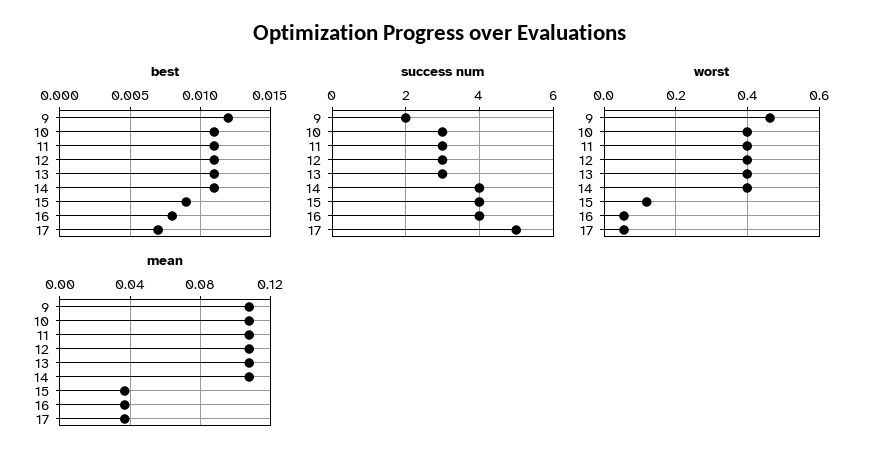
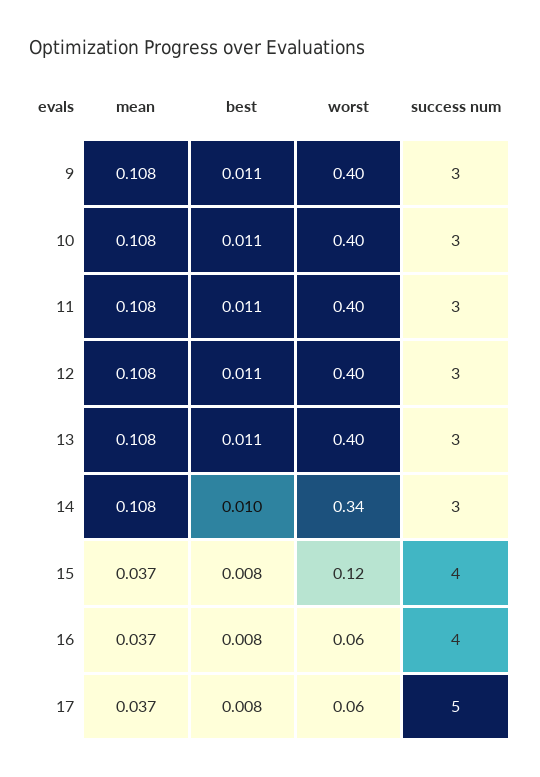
best, 9: 0.012 -> 0.011
best, 14: 0.011 -> 0.01
best, 15: 0.009 -> 0.008
best, 17: 0.007 -> 0.008
success num, 9: 2 -> 3
success num, 14: 4 -> 3
worst, 9: 0.46 -> 0.4
worst, 14: 0.4 -> 0.34

